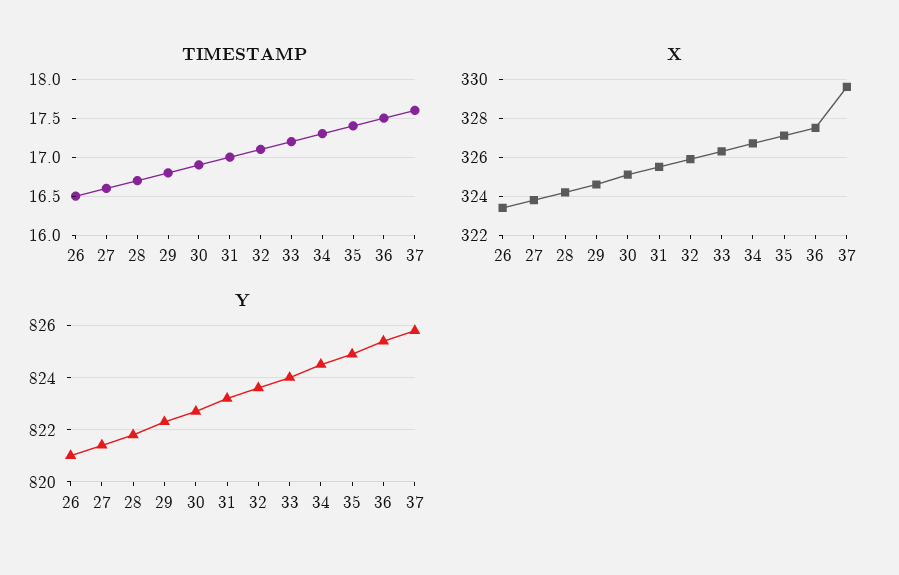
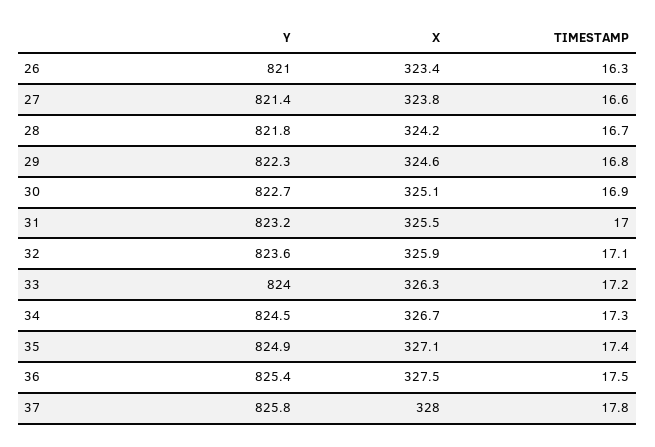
TIMESTAMP, 26: 16.5 -> 16.3
TIMESTAMP, 37: 17.6 -> 17.8
X, 37: 329.5 -> 328

